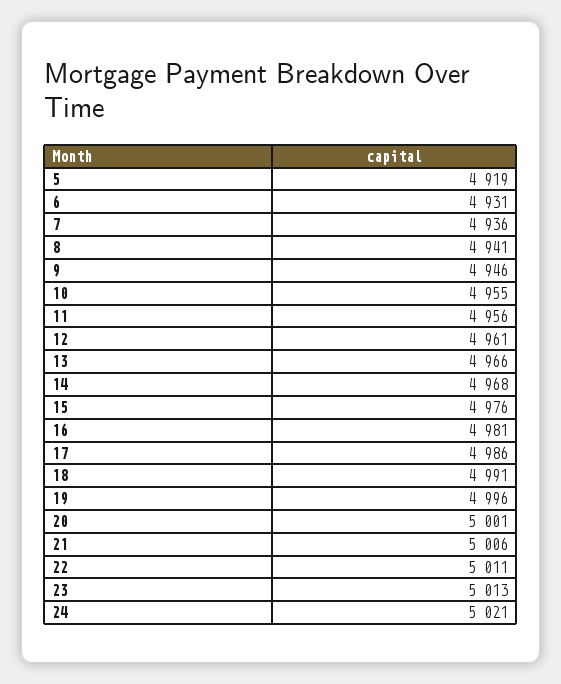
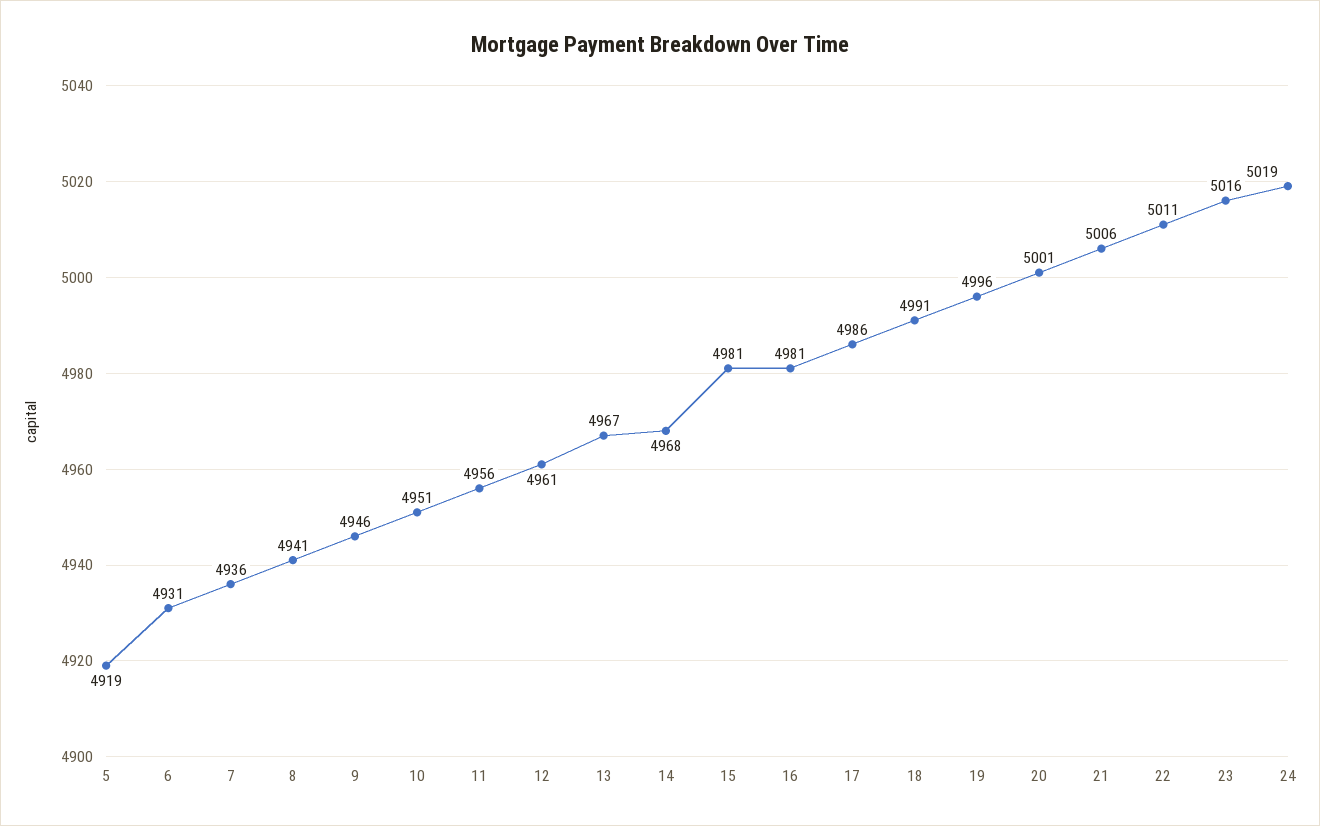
10: 4955 -> 4951
13: 4966 -> 4967
15: 4976 -> 4981
23: 5013 -> 5016
24: 5021 -> 5019

